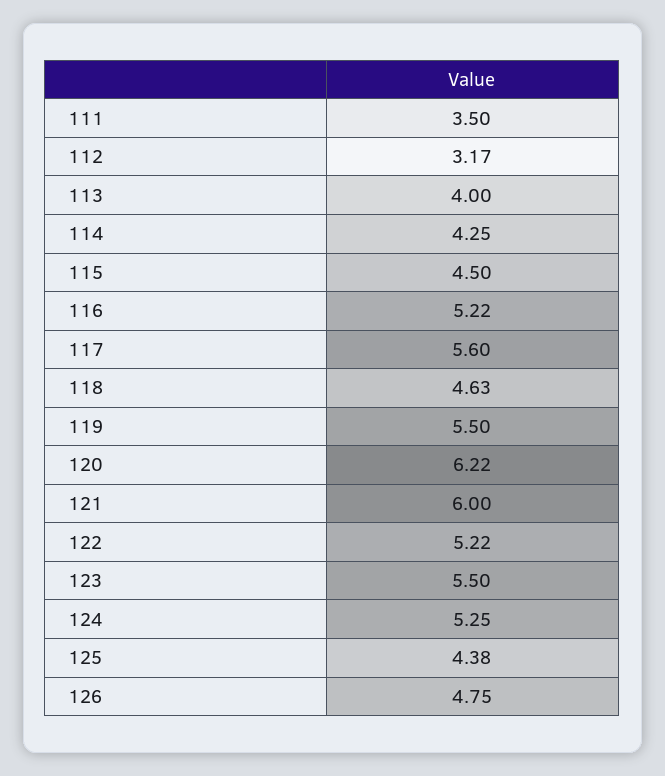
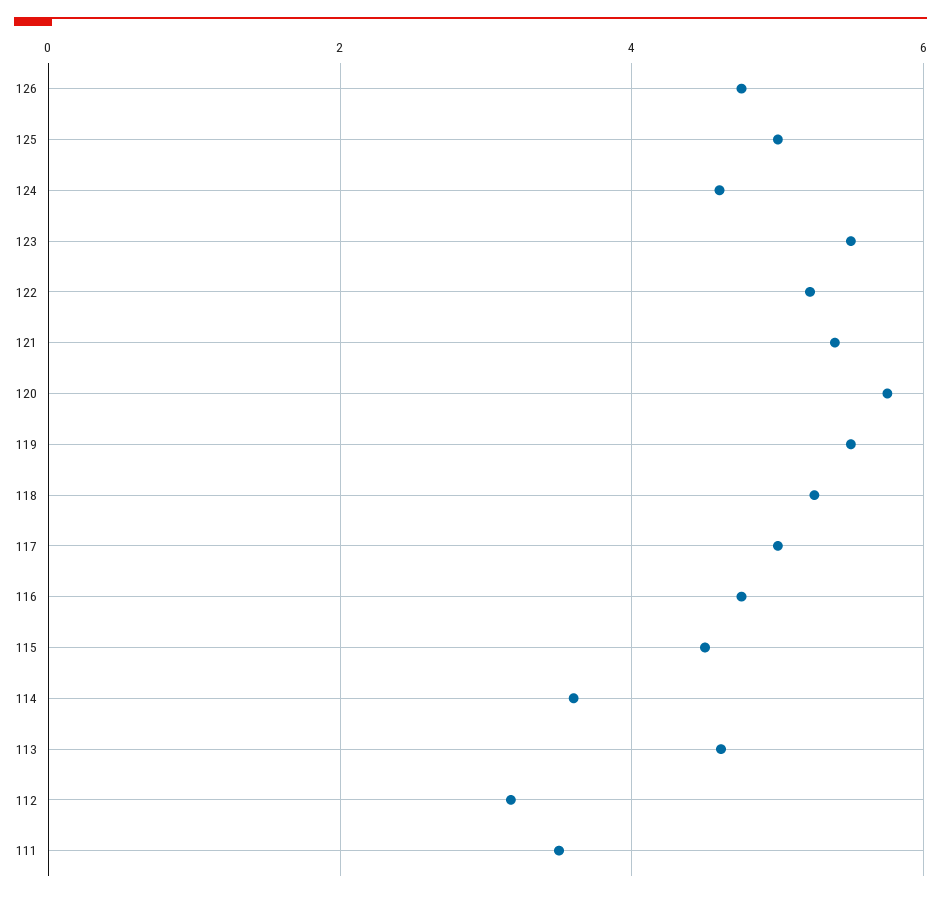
113: 4 -> 4.6
114: 4.25 -> 3.6
116: 5.22 -> 4.8
117: 5.6 -> 5
118: 4.63 -> 5.2
120: 6.22 -> 5.8
121: 6 -> 5.4
124: 5.25 -> 4.6
125: 4.38 -> 5

